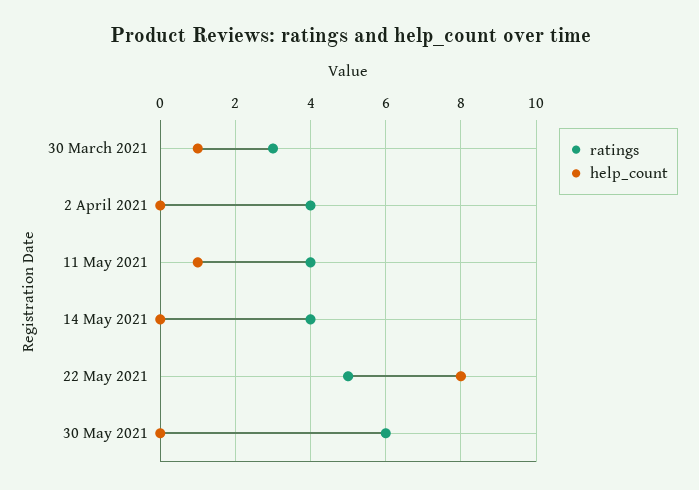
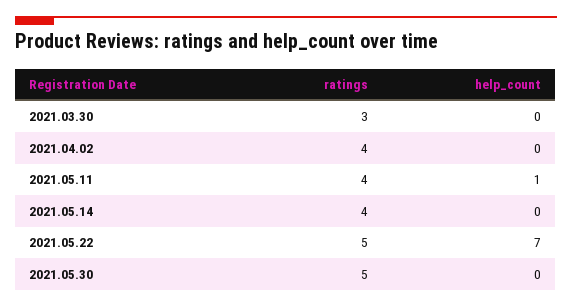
help_count, 30 March 2021: 1 -> 0
help_count, 22 May 2021: 8 -> 7
ratings, 30 May 2021: 6 -> 5

